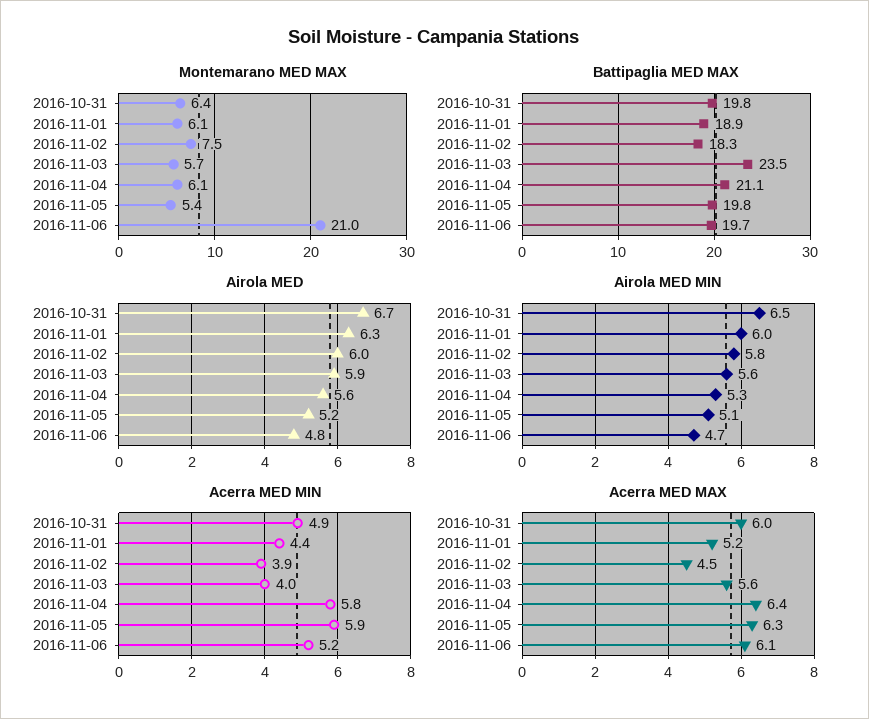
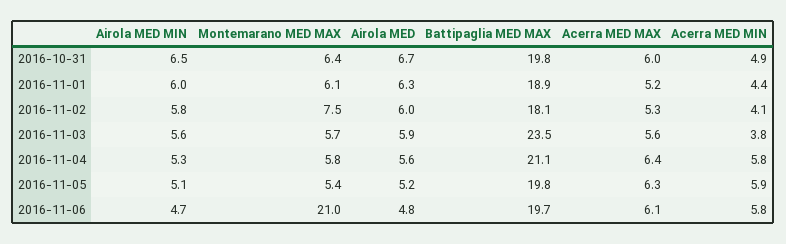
Montemarano MED MAX, 2016-11-04: 6.1 -> 5.8
Battipaglia MED MAX, 2016-11-02: 18.3 -> 18.1
Acerra MED MIN, 2016-11-02: 3.9 -> 4.1
Acerra MED MIN, 2016-11-03: 4 -> 3.8
Acerra MED MIN, 2016-11-06: 5.2 -> 5.8
Acerra MED MAX, 2016-11-02: 4.5 -> 5.3

